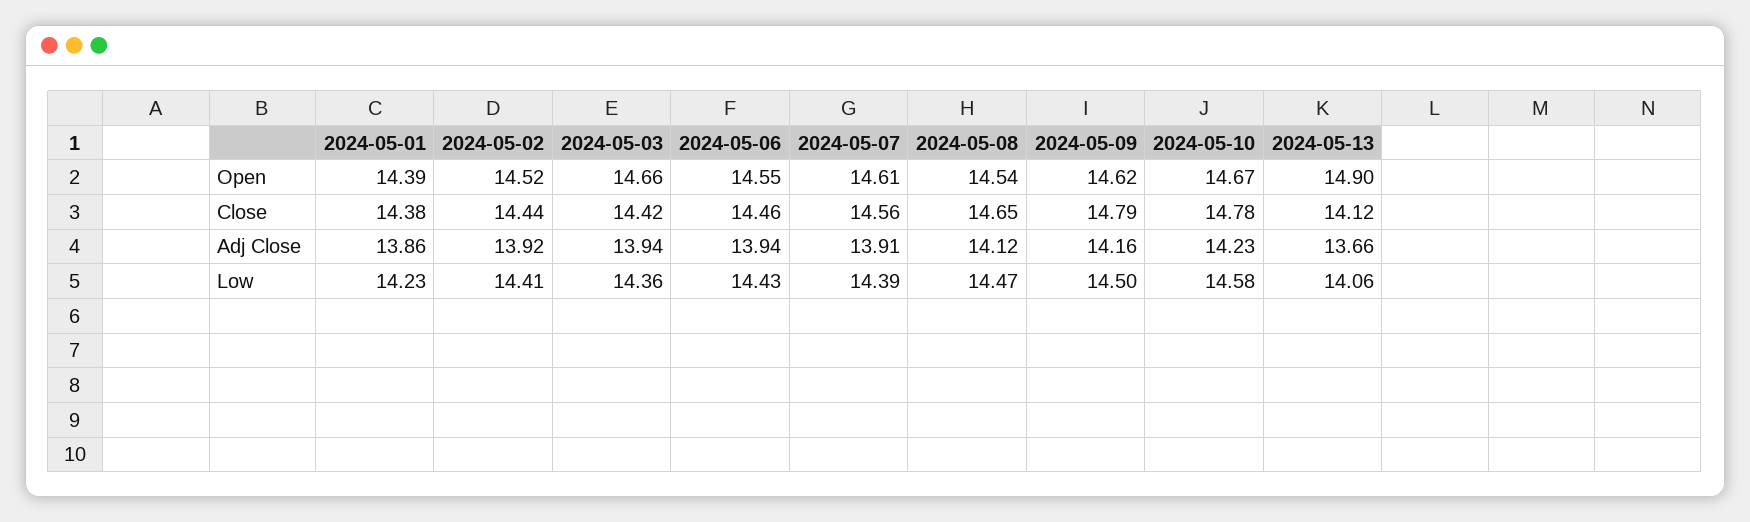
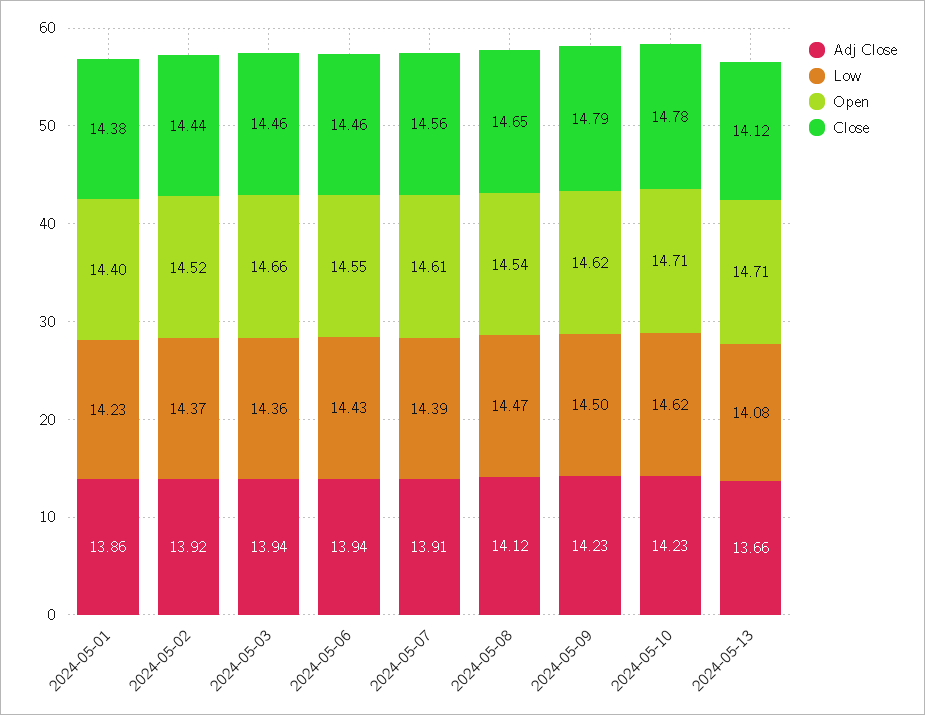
Open, 2024-05-01: 14.39 -> 14.4
Open, 2024-05-10: 14.67 -> 14.71
Open, 2024-05-13: 14.9 -> 14.71
Close, 2024-05-03: 14.42 -> 14.46
Adj Close, 2024-05-09: 14.16 -> 14.23
Low, 2024-05-02: 14.41 -> 14.37
Low, 2024-05-10: 14.58 -> 14.62
Low, 2024-05-13: 14.06 -> 14.08

